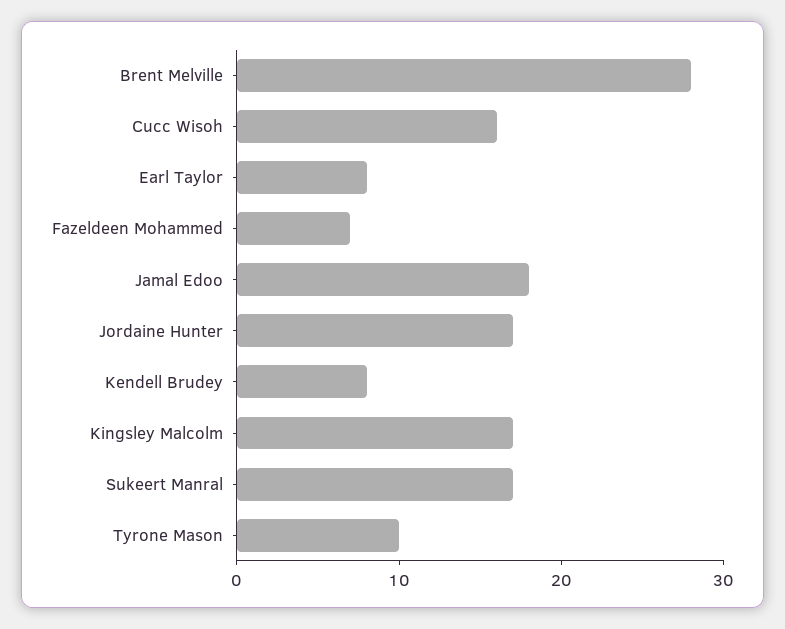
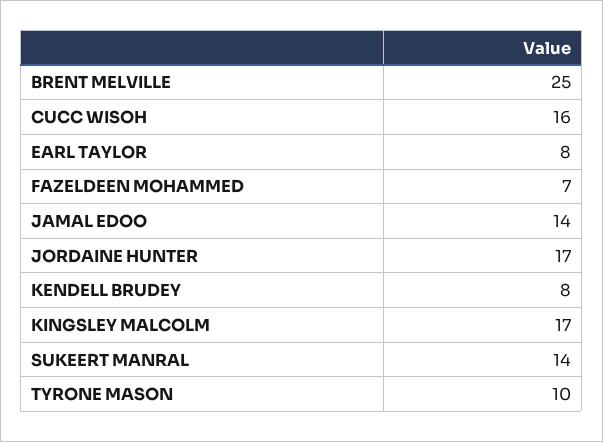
Brent Melville: 28 -> 25
Jamal Edoo: 18 -> 14
Sukeert Manral: 17 -> 14

